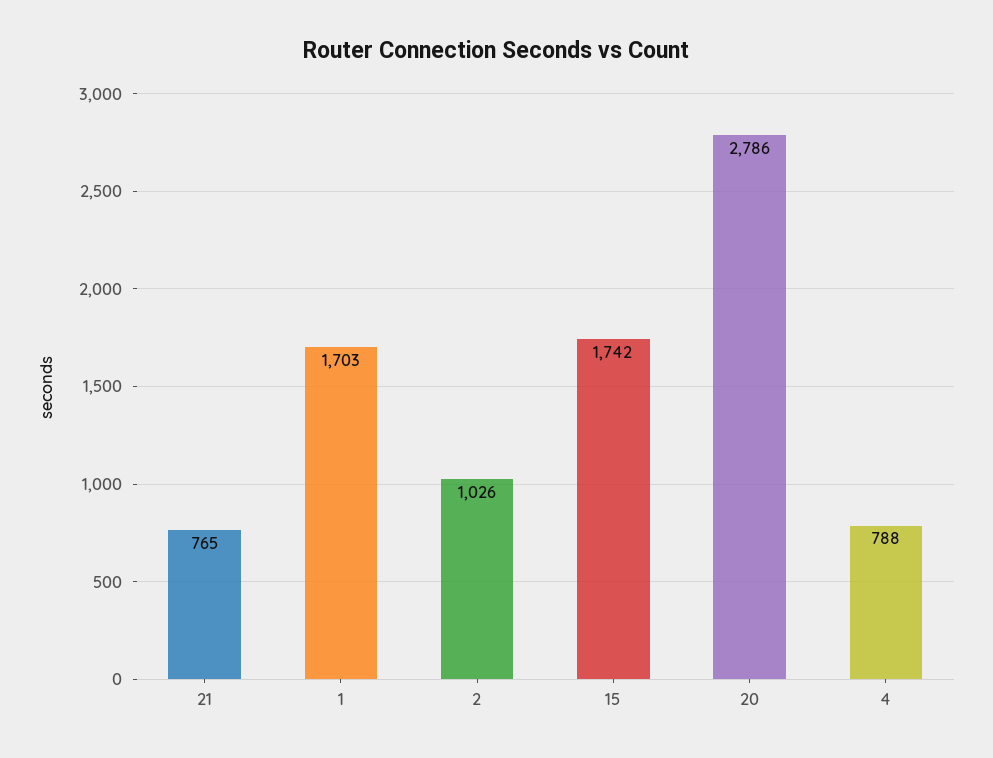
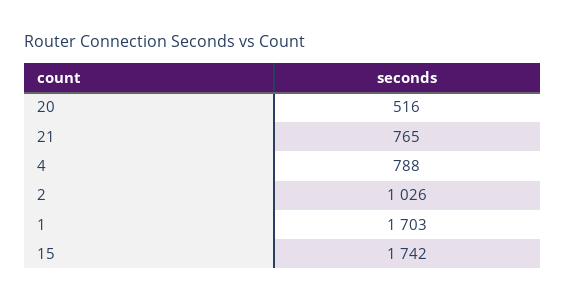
20: 2786 -> 516

